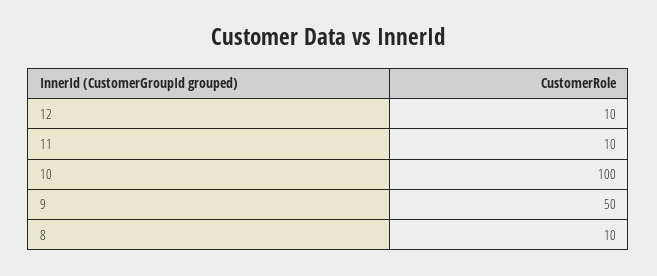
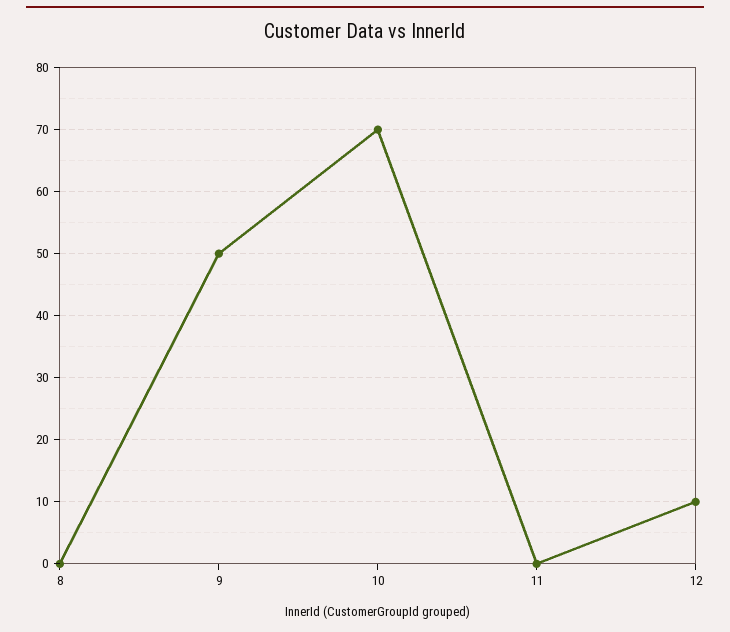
11: 10 -> 0
10: 100 -> 70
8: 10 -> 0

